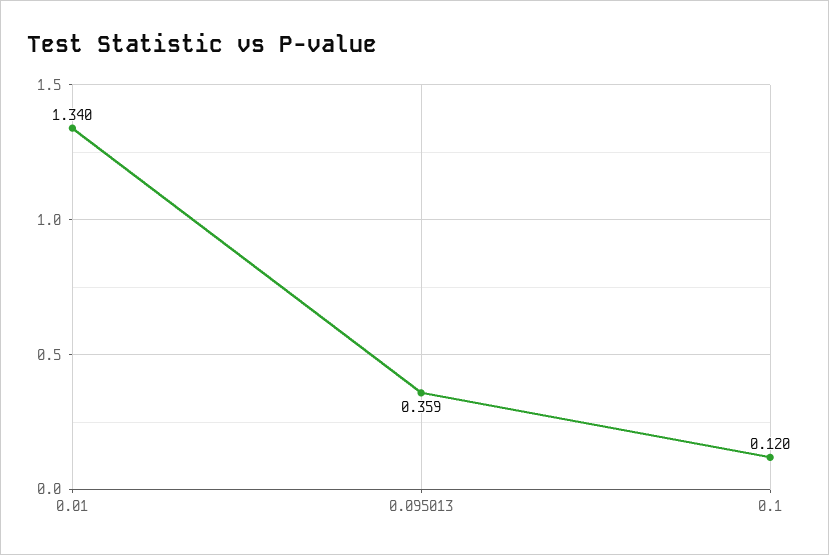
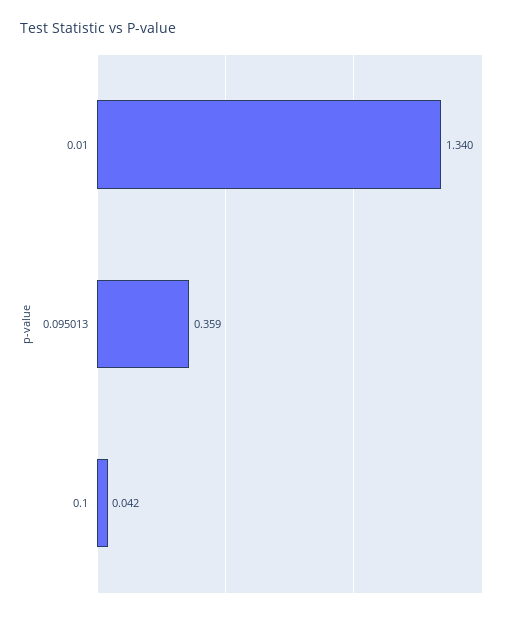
0.1: 0.12 -> 0.042

